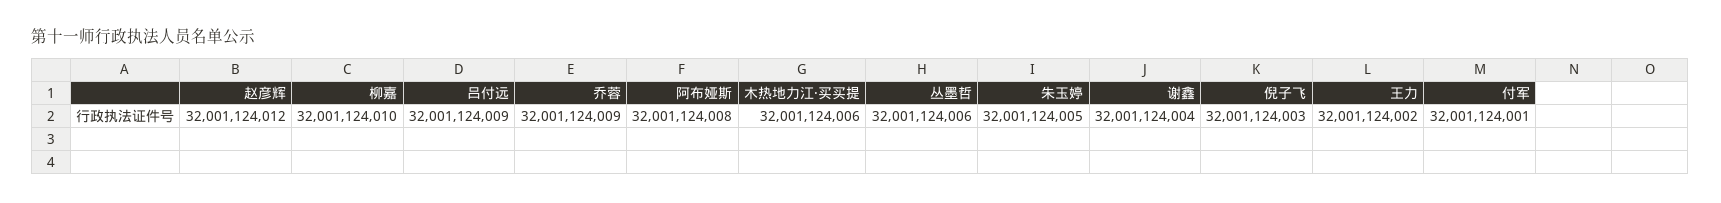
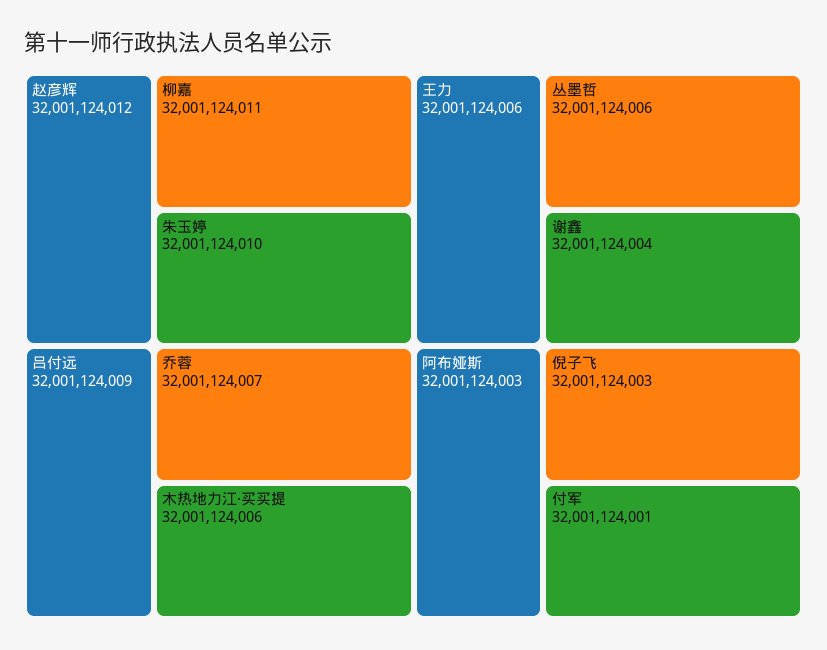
柳嘉: 32001124010 -> 32001124011
乔蓉: 32001124009 -> 32001124007
阿布娅斯: 32001124008 -> 32001124003
朱玉婷: 32001124005 -> 32001124010
王力: 32001124002 -> 32001124006

